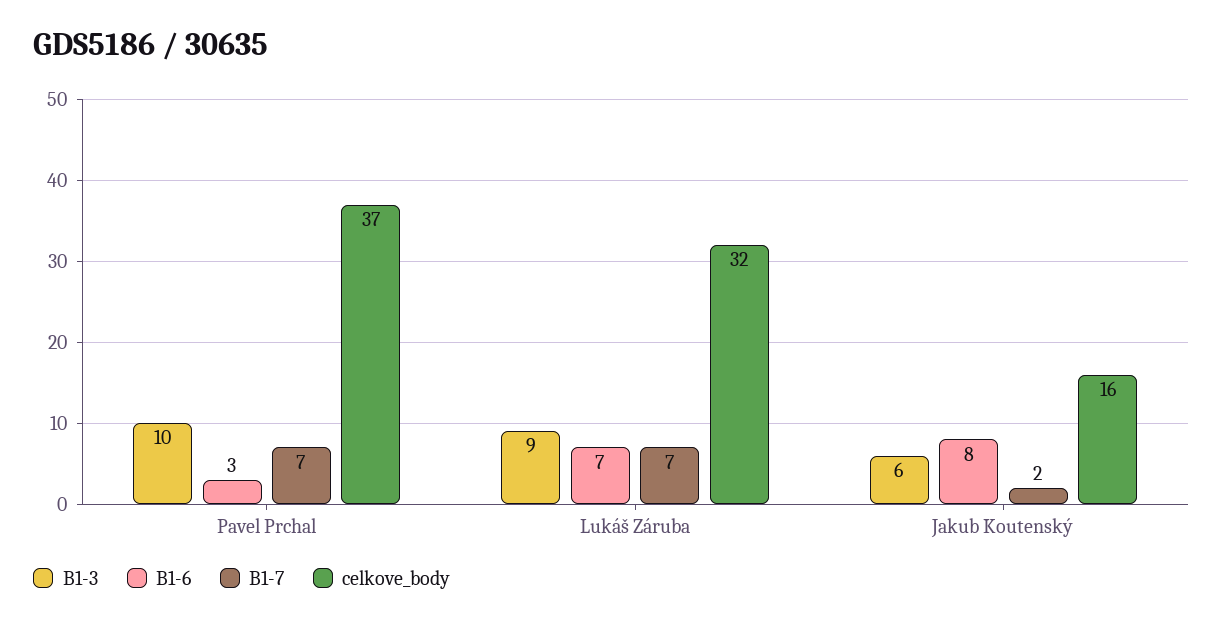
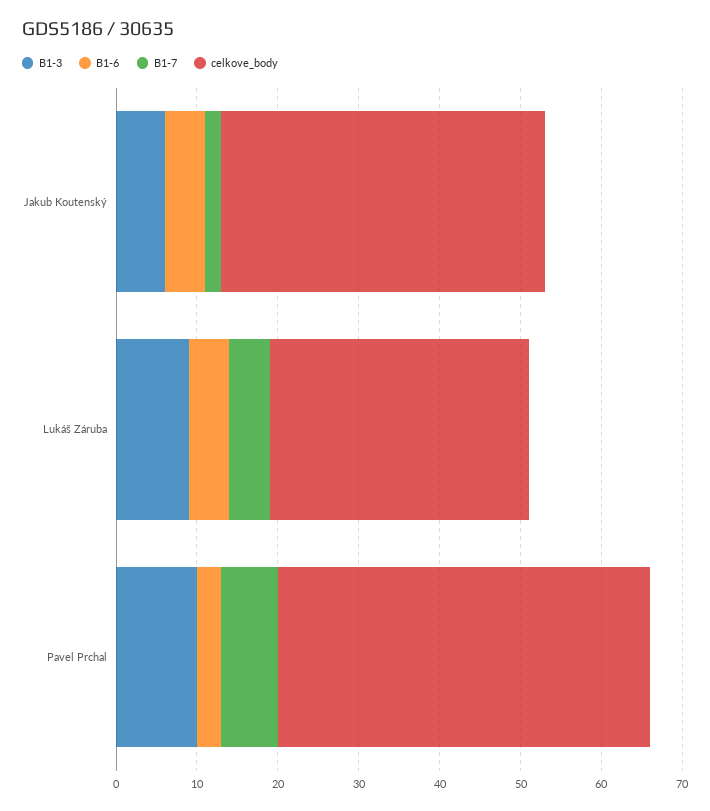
celkove_body, Pavel Prchal: 37 -> 46
B1-6, Lukáš Záruba: 7 -> 5
B1-7, Lukáš Záruba: 7 -> 5
B1-6, Jakub Koutenský: 8 -> 5
celkove_body, Jakub Koutenský: 16 -> 40

